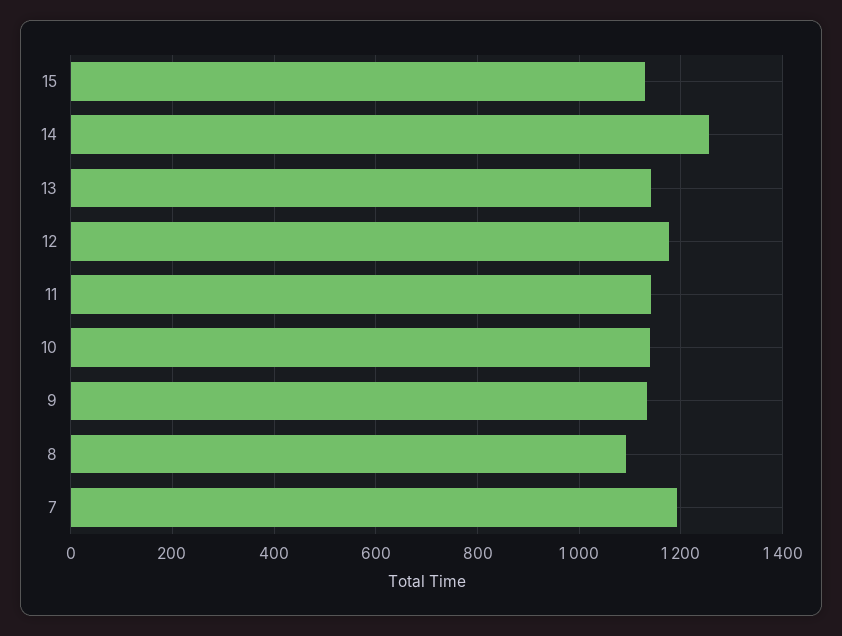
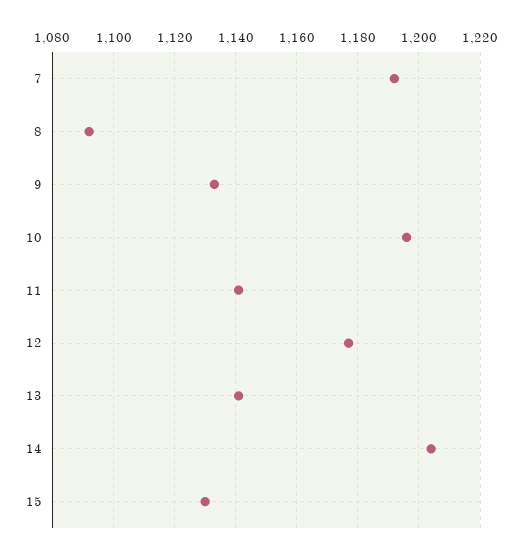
14: 1260 -> 1205
10: 1140 -> 1195

